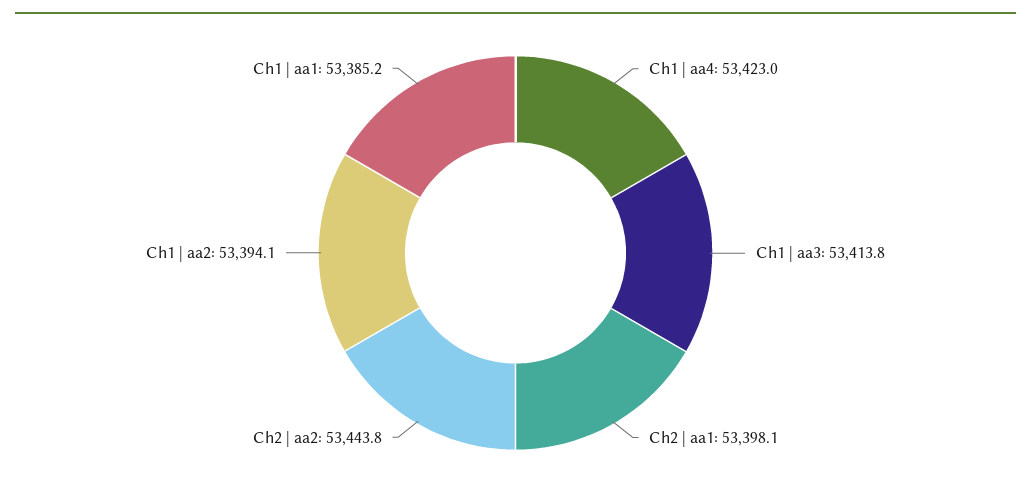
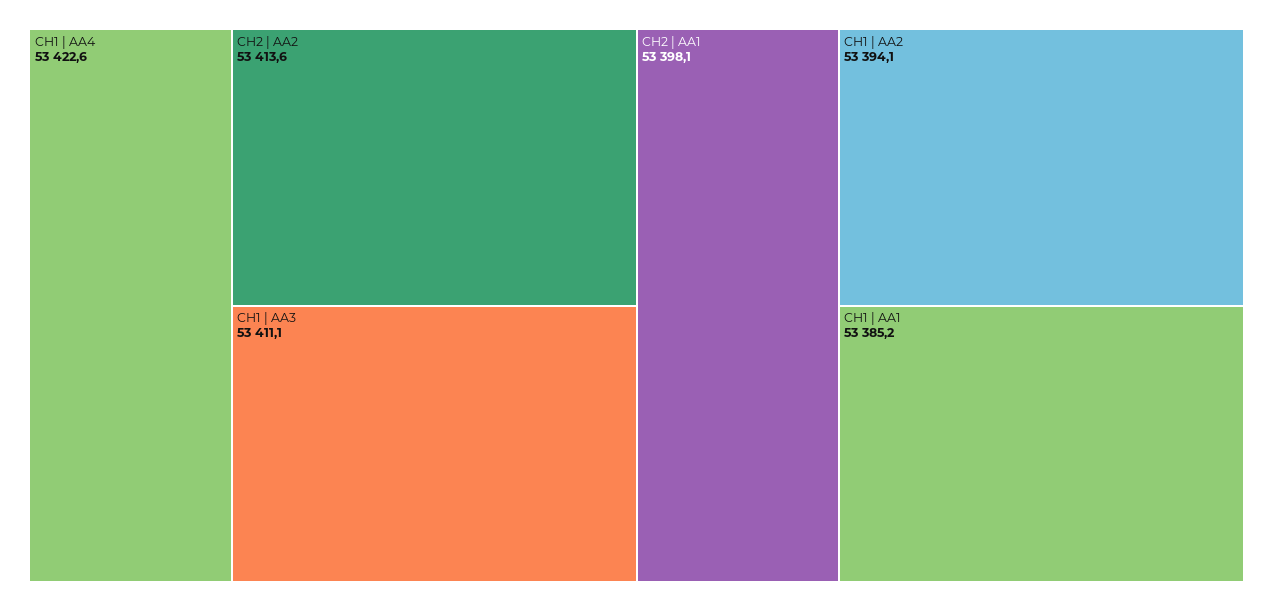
Ch1 | aa4: 53423 -> 53422.6
Ch1 | aa3: 53413.8 -> 53411.1
Ch2 | aa2: 53443.8 -> 53413.6

